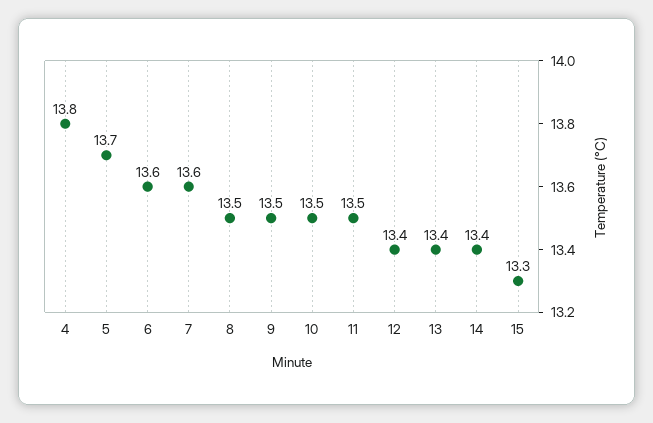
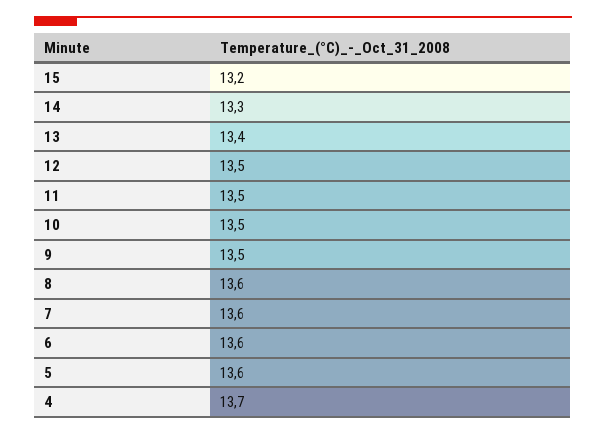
4: 13.8 -> 13.7
5: 13.7 -> 13.6
8: 13.5 -> 13.6
12: 13.4 -> 13.5
14: 13.4 -> 13.3
15: 13.3 -> 13.2

